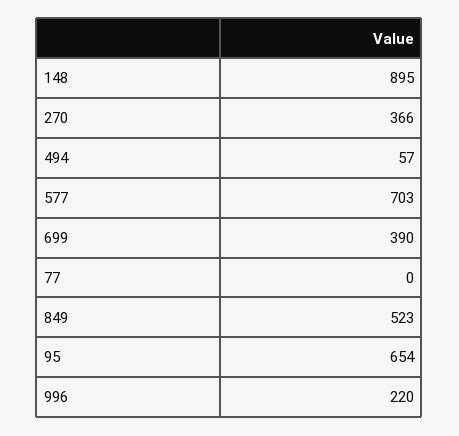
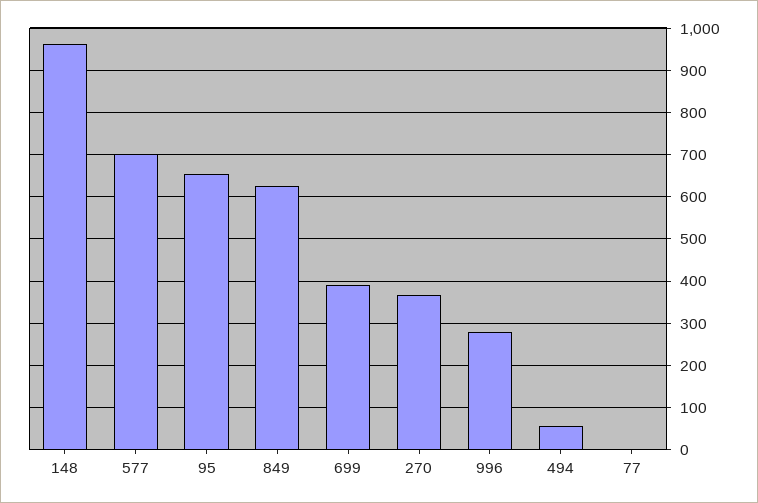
148: 895 -> 960
849: 523 -> 620
996: 220 -> 280

